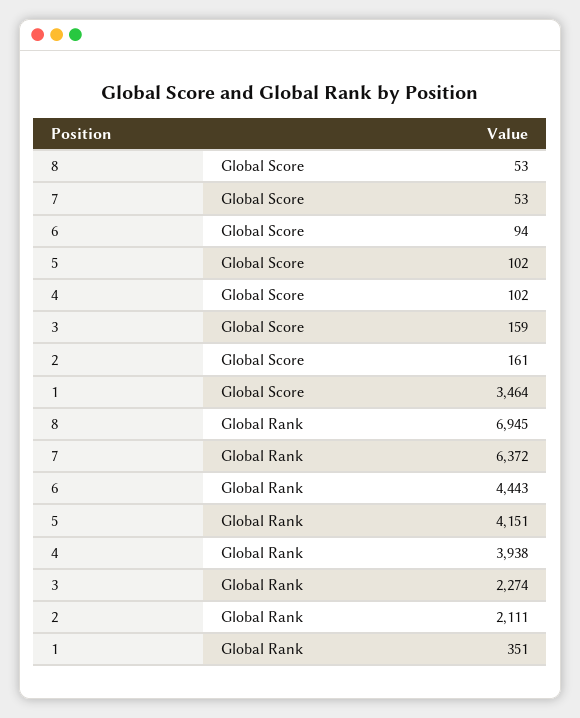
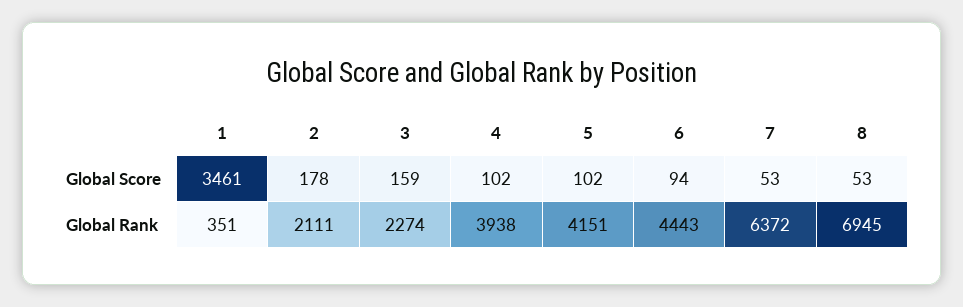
2, Global Score: 161 -> 178
1, Global Score: 3464 -> 3461

